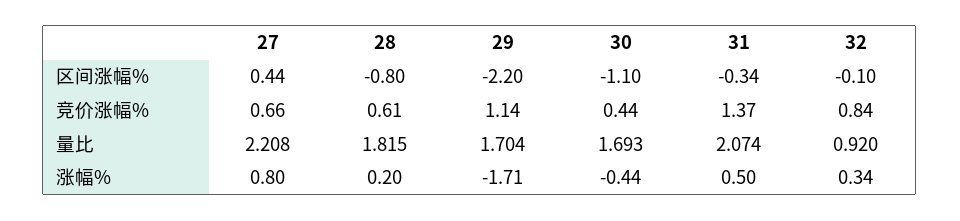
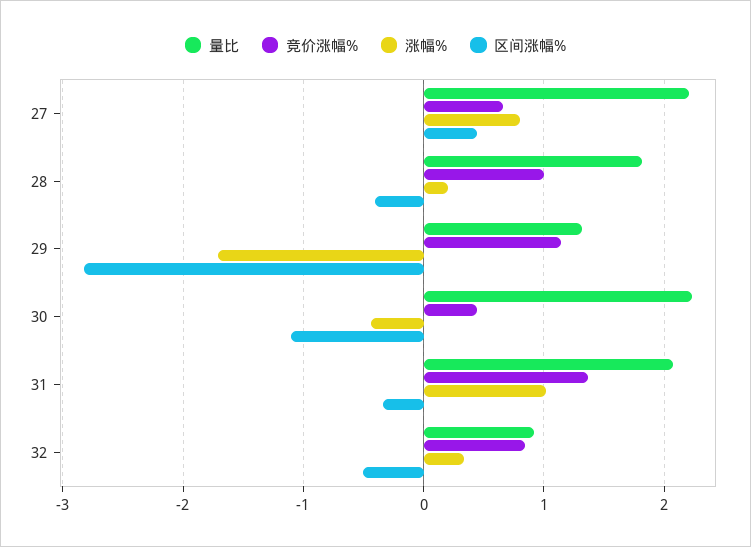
区间涨幅%, 28: -0.8 -> -0.4
区间涨幅%, 29: -2.2 -> -2.8
区间涨幅%, 32: -0.1 -> -0.5
竞价涨幅%, 28: 0.61 -> 1
量比, 29: 1.704 -> 1.3
量比, 30: 1.693 -> 2.2
涨幅%, 31: 0.5 -> 1

